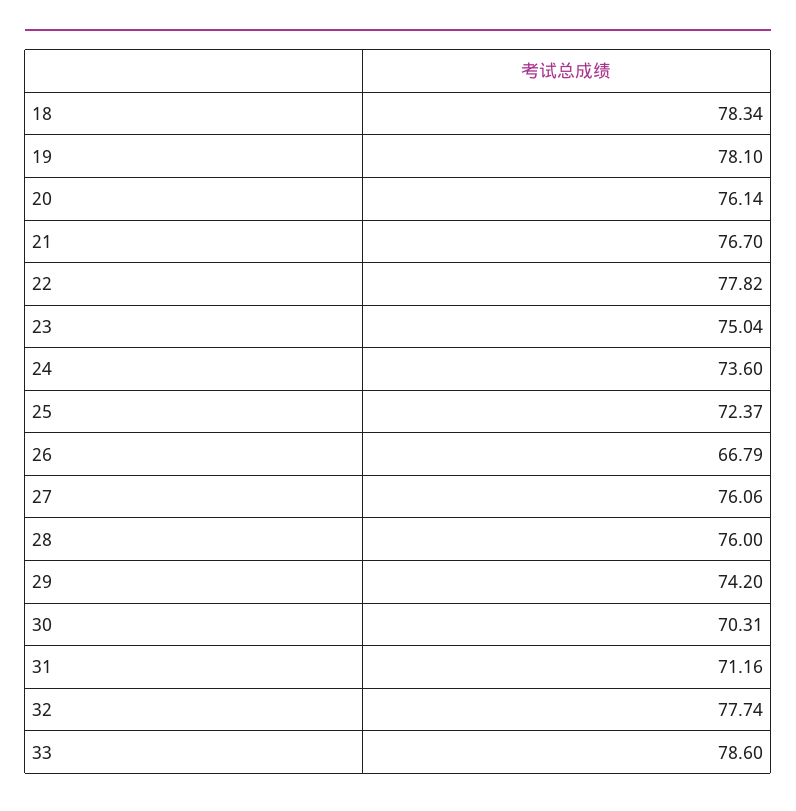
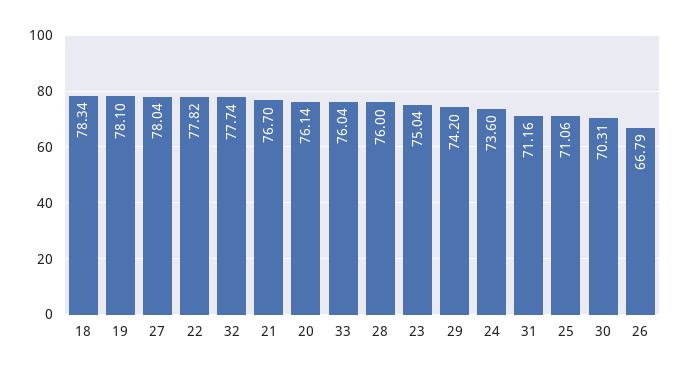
25: 72.37 -> 71.06
27: 76.06 -> 78.04
33: 78.6 -> 76.04

